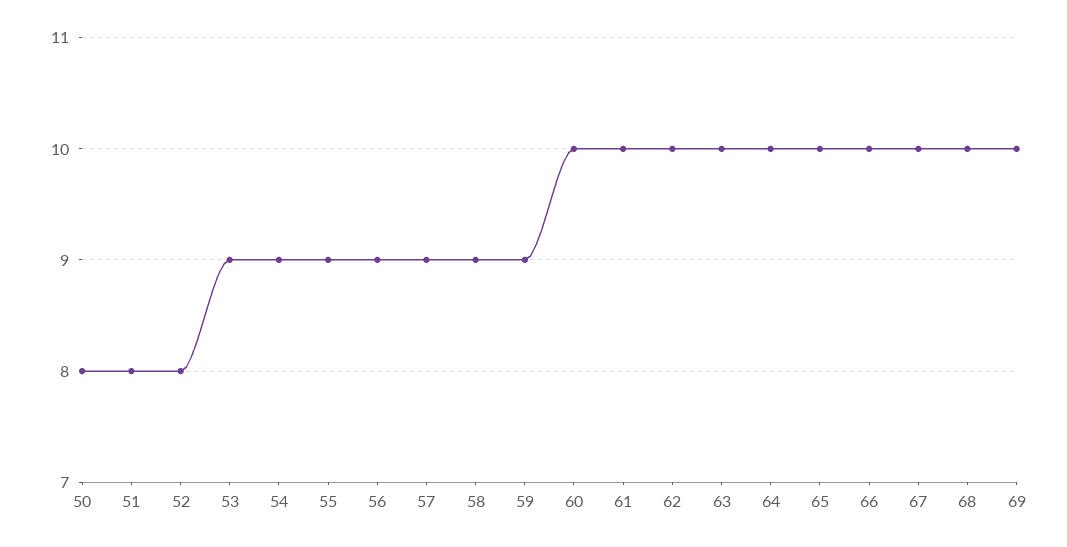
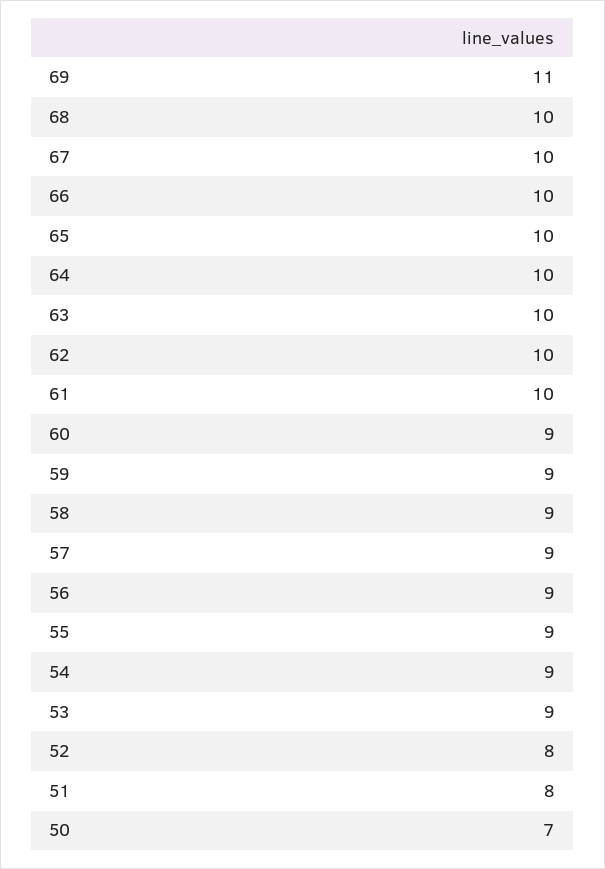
50: 8 -> 7
60: 10 -> 9
69: 10 -> 11

